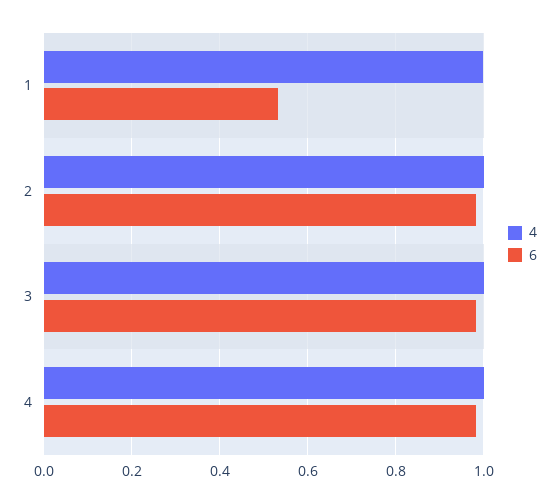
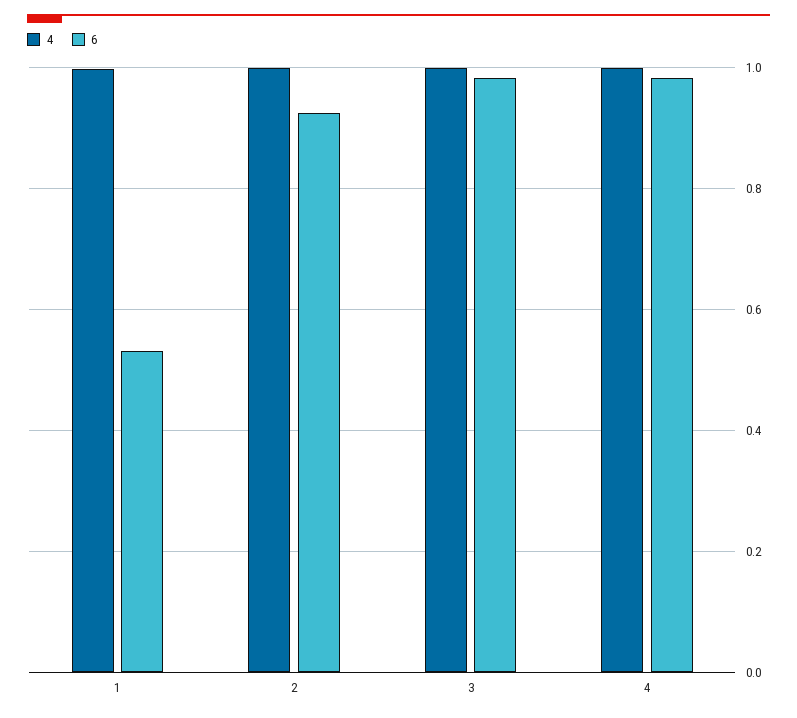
6, 2: 0.98 -> 0.92

